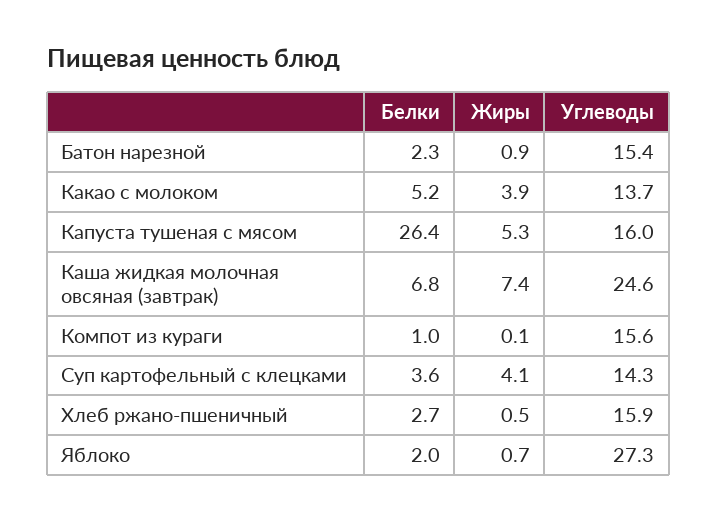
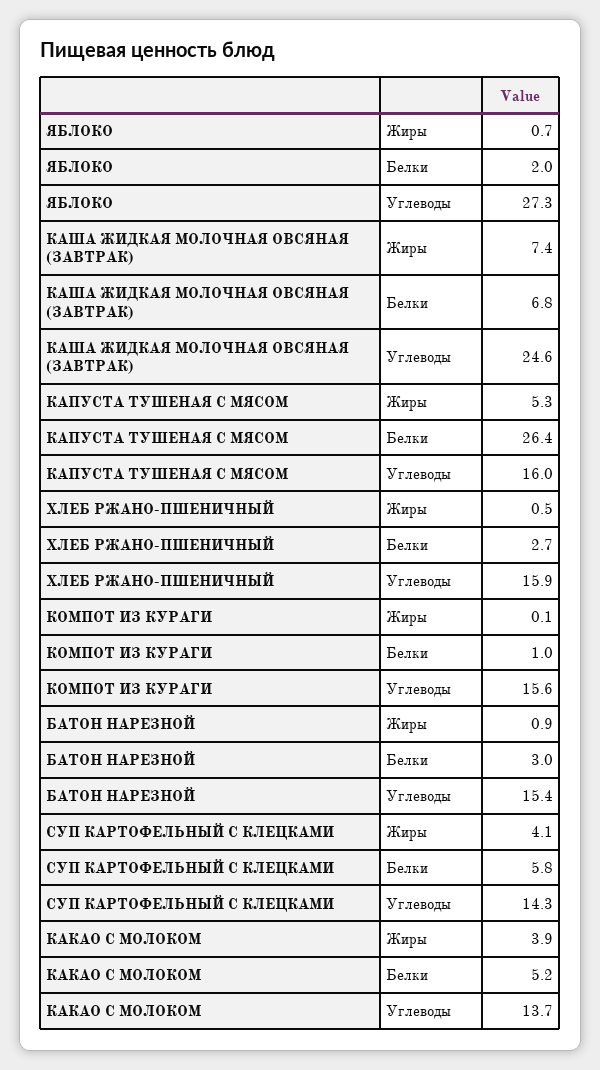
Белки, Батон нарезной: 2.3 -> 3
Белки, Суп картофельный с клецками: 3.6 -> 5.8

